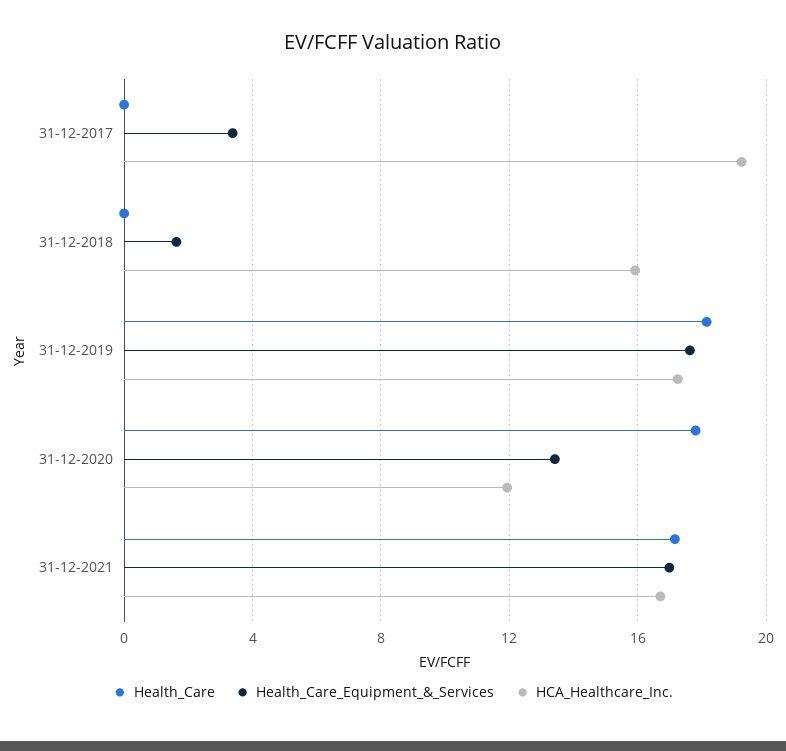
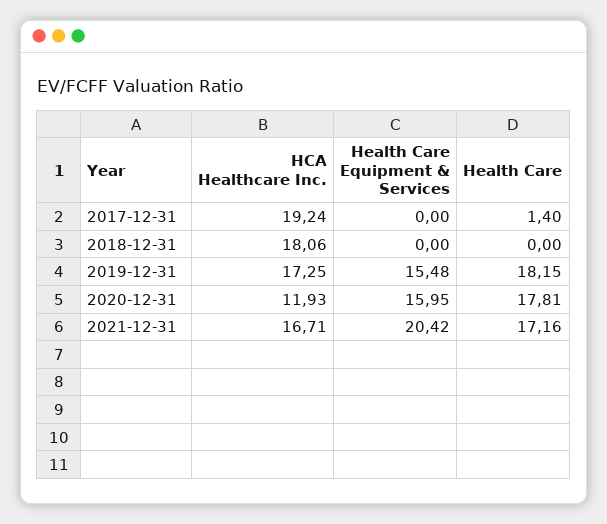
Health_Care, 31-12-2017: 0 -> 1.4
Health_Care_Equipment_&_Services, 31-12-2017: 3.5 -> 0
Health_Care_Equipment_&_Services, 31-12-2018: 1.5 -> 0
HCA_Healthcare_Inc., 31-12-2018: 16 -> 18.06
Health_Care_Equipment_&_Services, 31-12-2019: 17.5 -> 15.48
Health_Care_Equipment_&_Services, 31-12-2020: 13.5 -> 15.95
Health_Care_Equipment_&_Services, 31-12-2021: 17 -> 20.42

